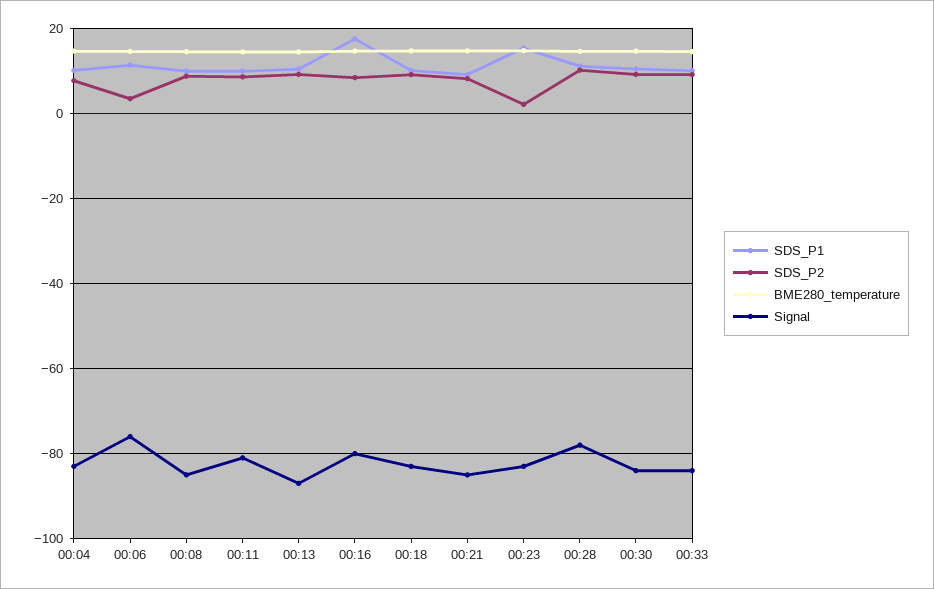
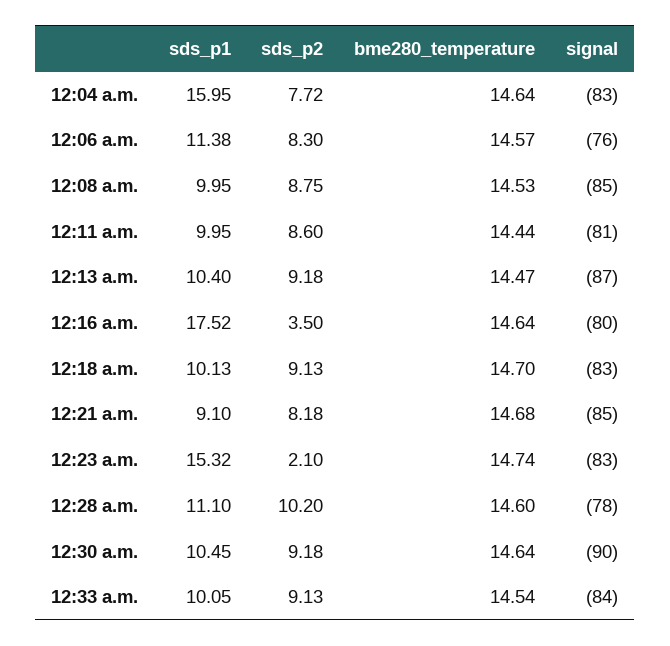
SDS_P1, 00:04: 10 -> 15.95
SDS_P2, 00:06: 4 -> 8.3
SDS_P2, 00:16: 8 -> 3.5
Signal, 00:30: -84 -> -90

